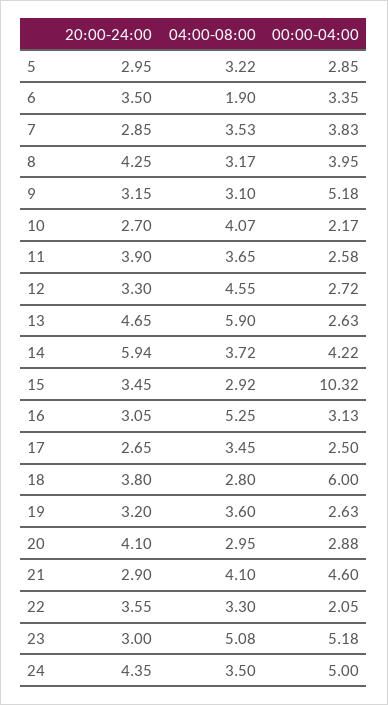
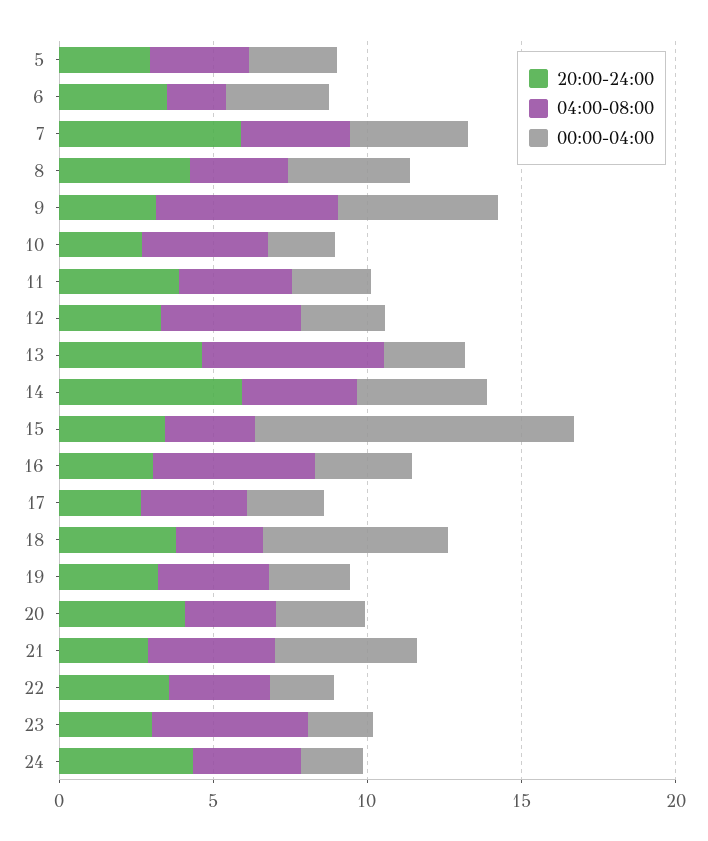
20:00-24:00, 7: 2.85 -> 6
04:00-08:00, 9: 3.1 -> 6
00:00-04:00, 23: 5.18 -> 2
00:00-04:00, 24: 5 -> 2

